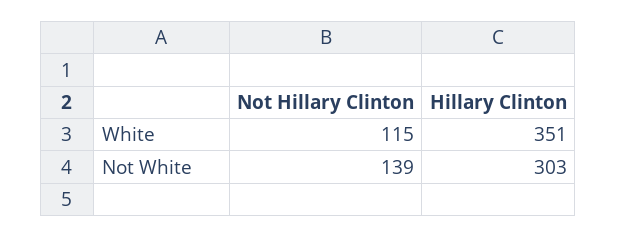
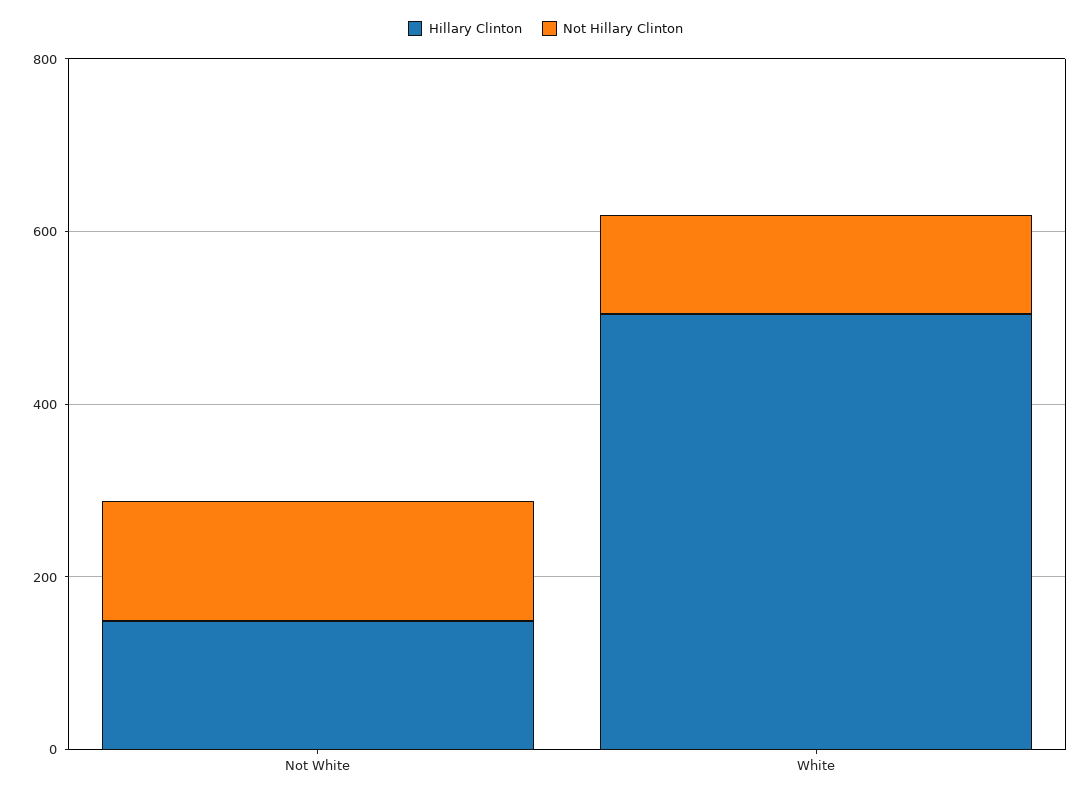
Hillary Clinton, White: 351 -> 500
Hillary Clinton, Not White: 303 -> 150

